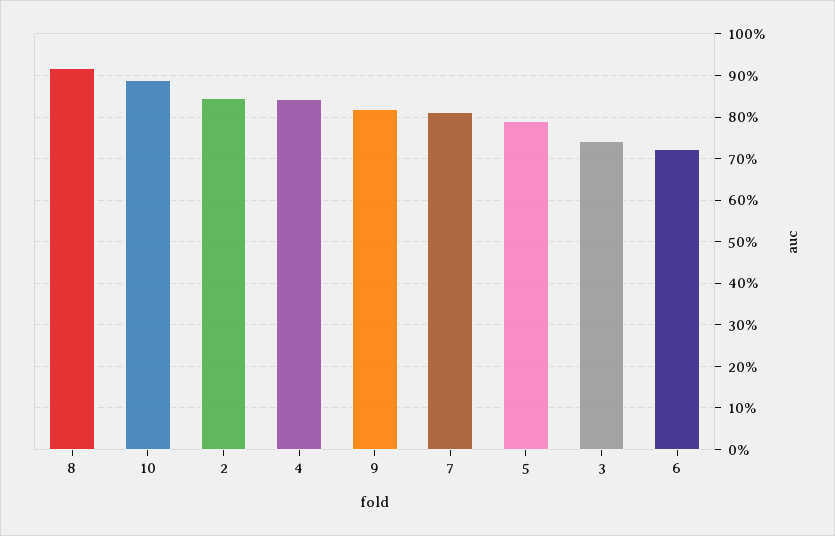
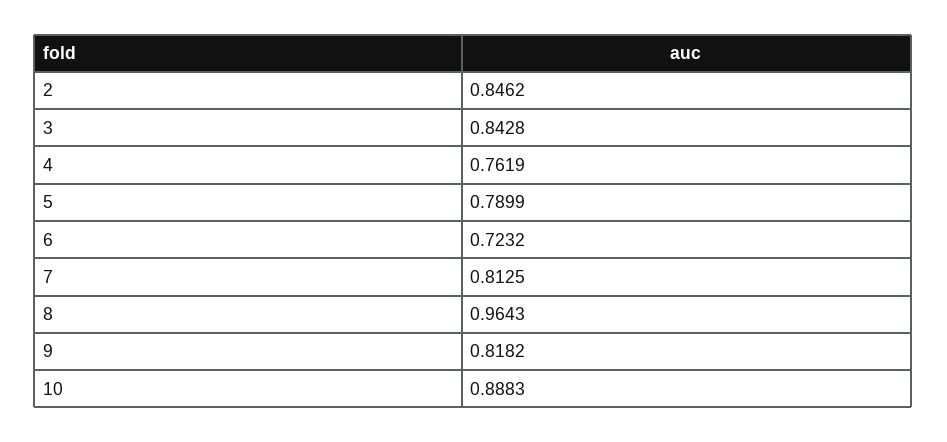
8: 0.92 -> 0.9643
4: 0.84 -> 0.7619
3: 0.74 -> 0.8428

